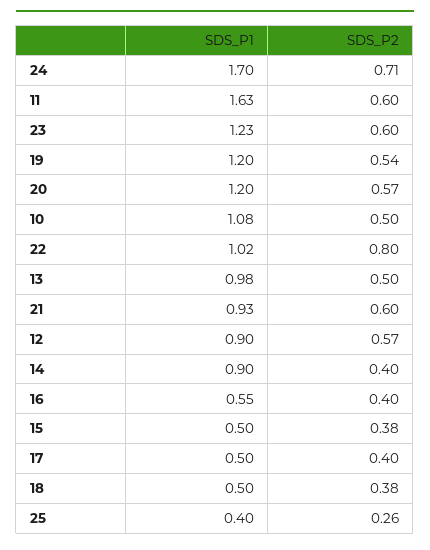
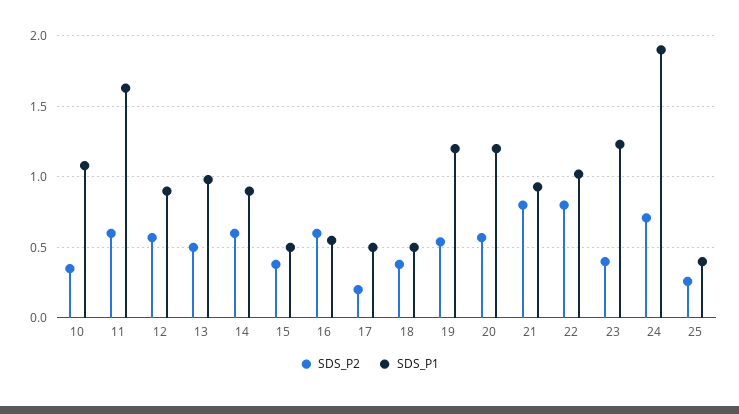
SDS_P1, 24: 1.7 -> 1.9
SDS_P2, 23: 0.6 -> 0.4
SDS_P2, 10: 0.5 -> 0.35
SDS_P2, 21: 0.6 -> 0.8
SDS_P2, 14: 0.4 -> 0.6
SDS_P2, 16: 0.4 -> 0.6
SDS_P2, 17: 0.4 -> 0.2

